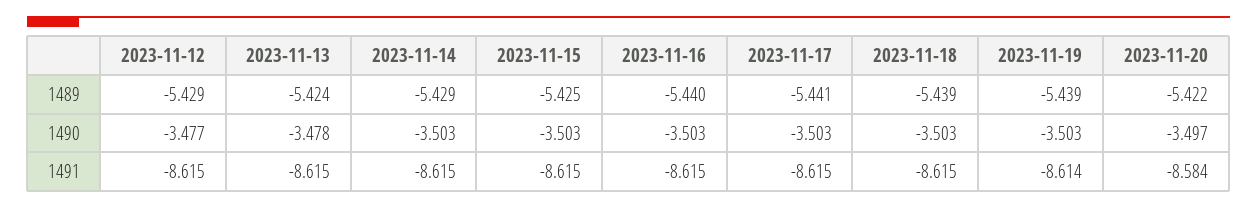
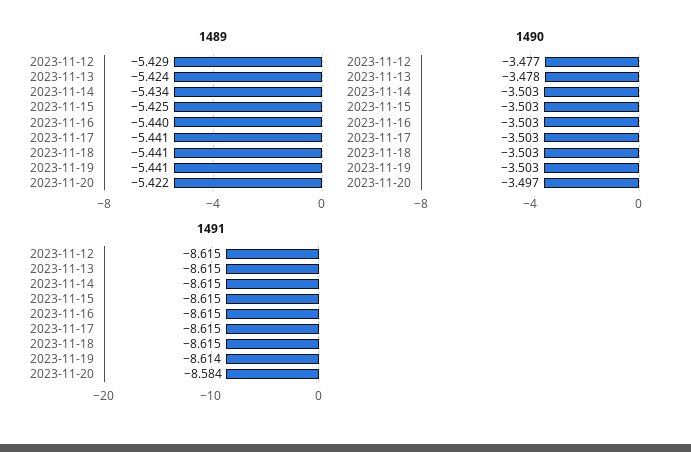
1489, 2023-11-14: -5.429 -> -5.434
1489, 2023-11-18: -5.439 -> -5.441
1489, 2023-11-19: -5.439 -> -5.441

